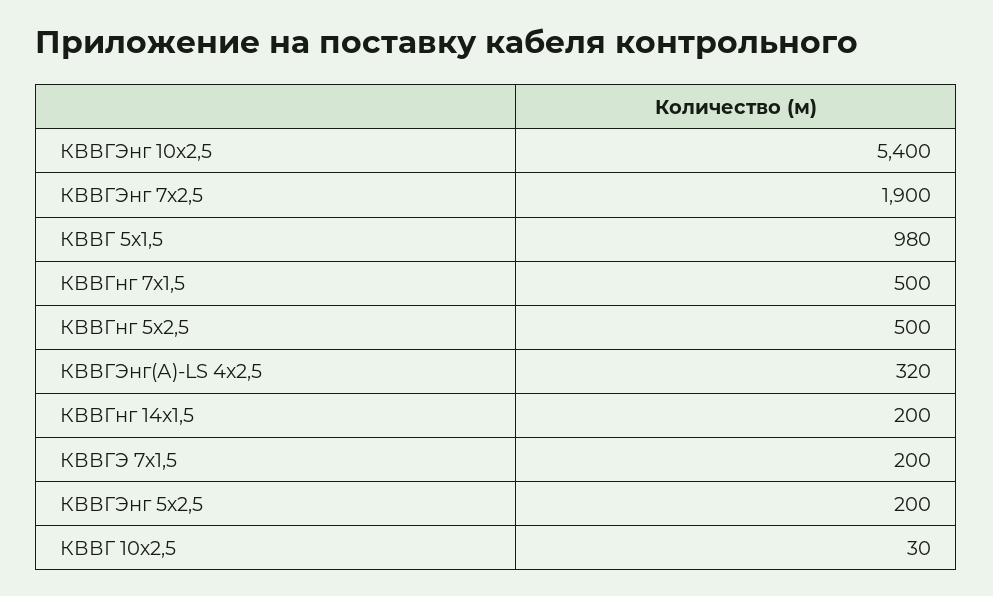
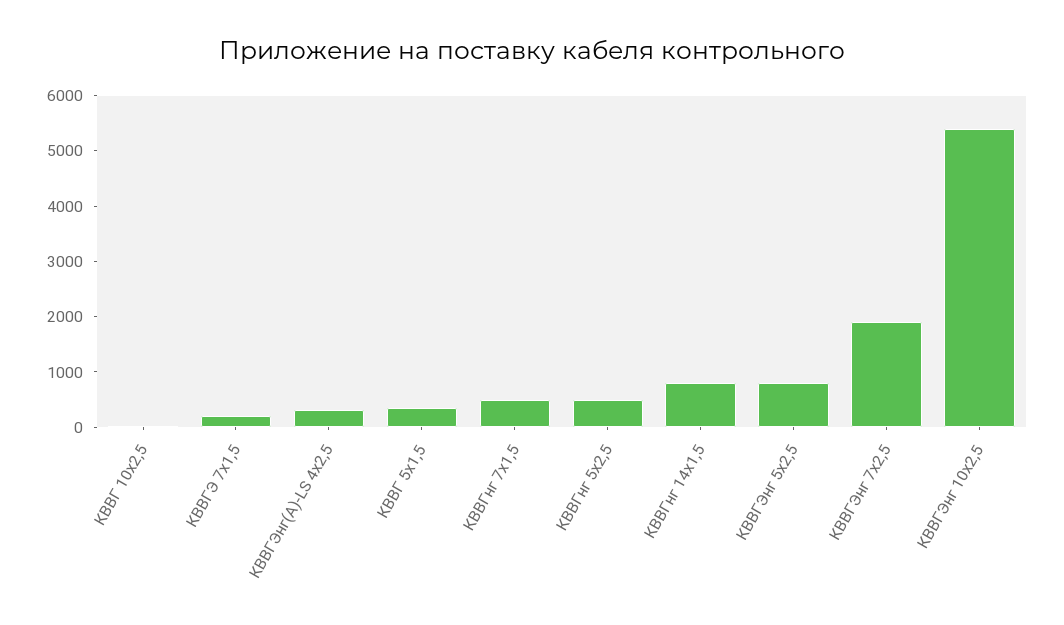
КВВГ 5х1,5: 980 -> 400
КВВГнг 14x1,5: 200 -> 800
КВВГЭнг 5х2,5: 200 -> 800

